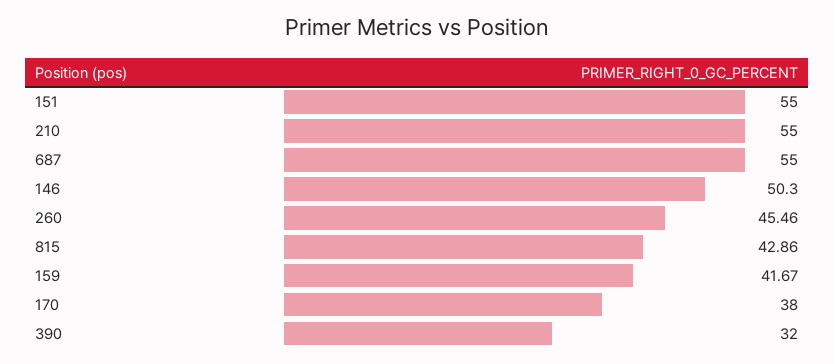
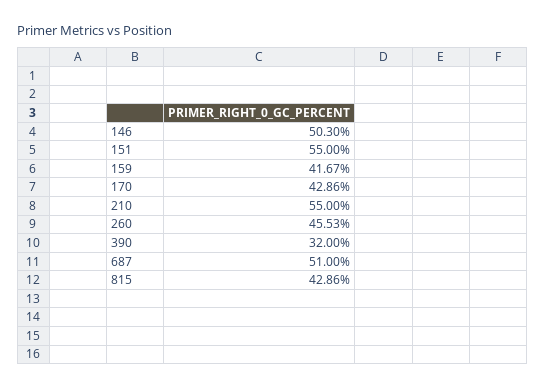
687: 55 -> 51
260: 45.46 -> 45.53
170: 38 -> 42.86

